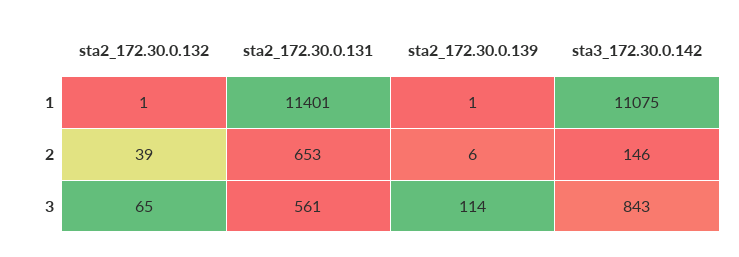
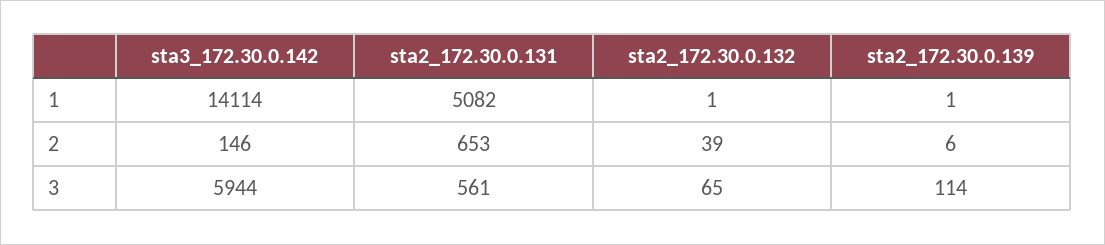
sta2_172.30.0.131, 1: 11401 -> 5082
sta3_172.30.0.142, 1: 11075 -> 14114
sta3_172.30.0.142, 3: 843 -> 5944

